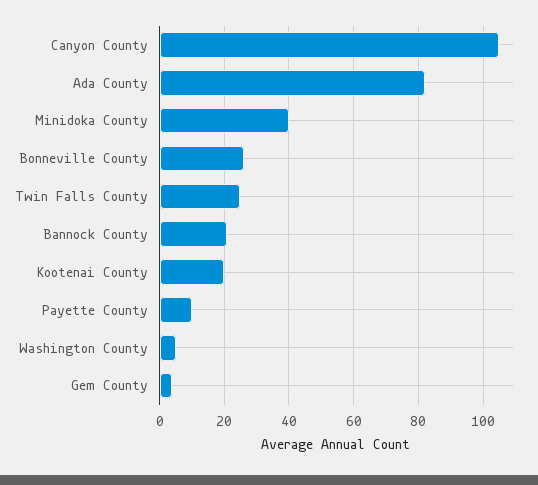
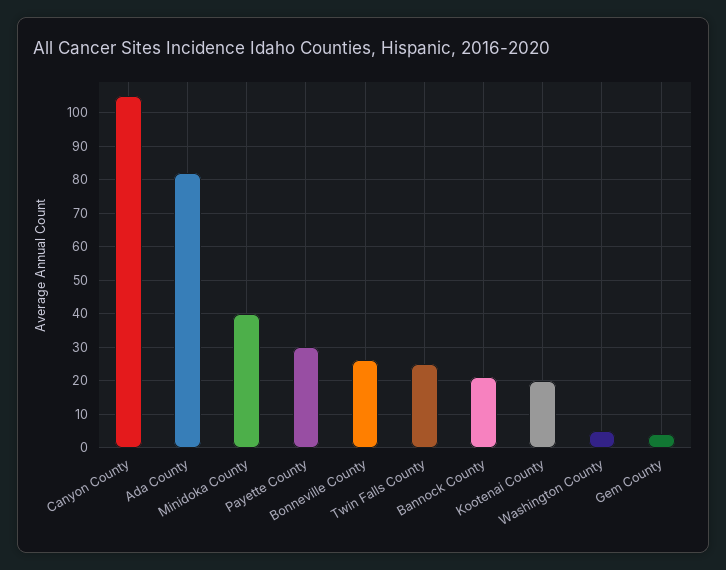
Payette County: 10 -> 30

